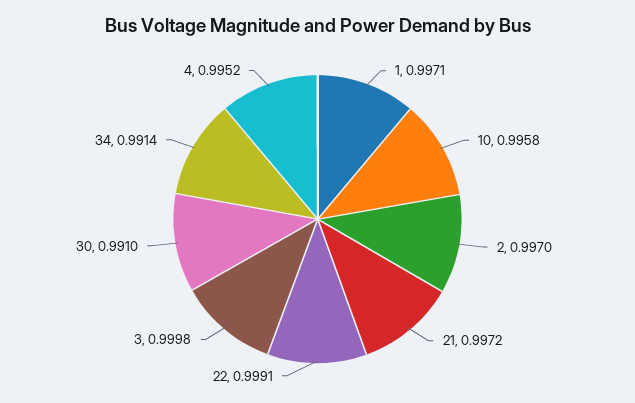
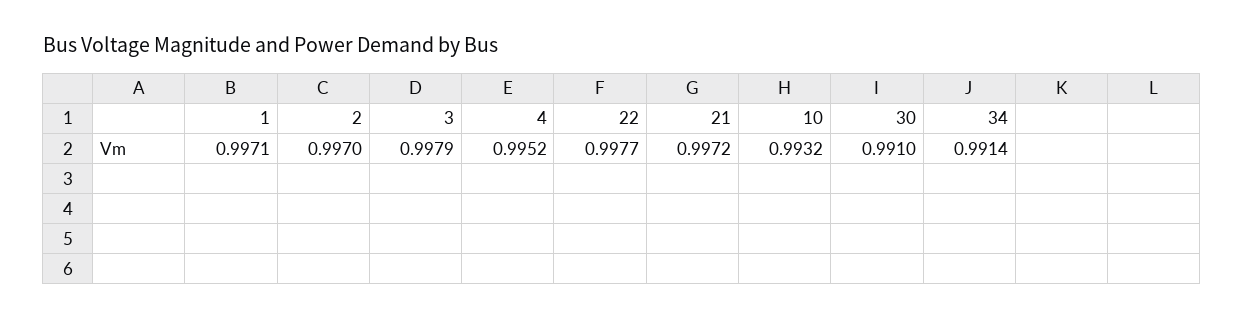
10: 0.9958 -> 0.9932
22: 0.9991 -> 0.9977
3: 0.9998 -> 0.9979

